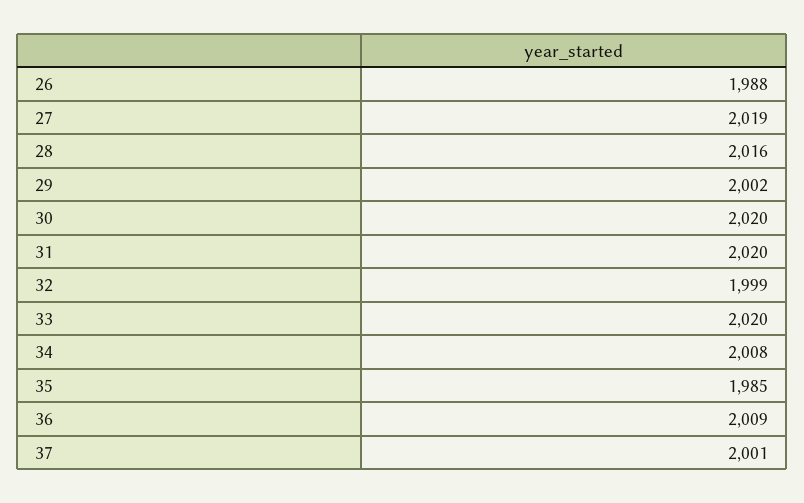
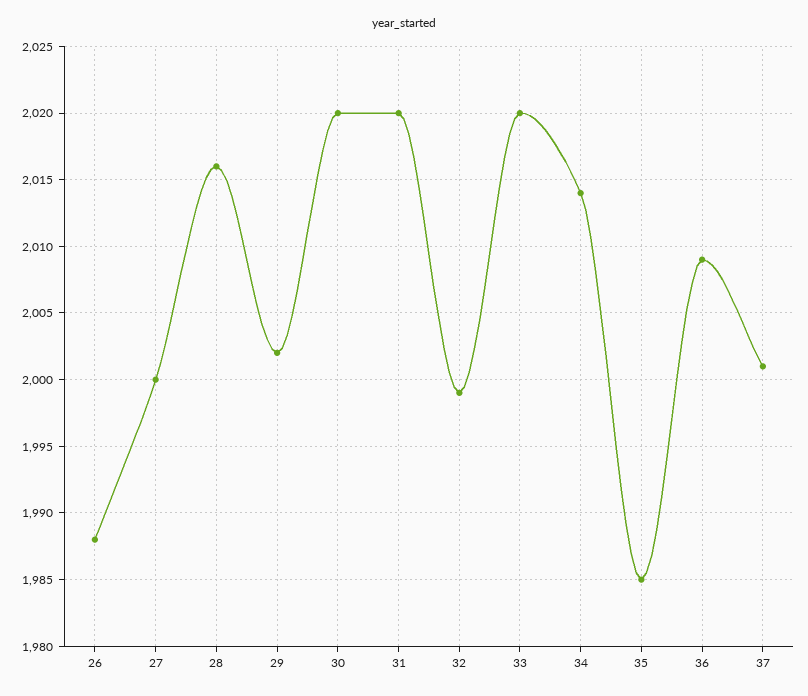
27: 2019 -> 2000
34: 2008 -> 2014

